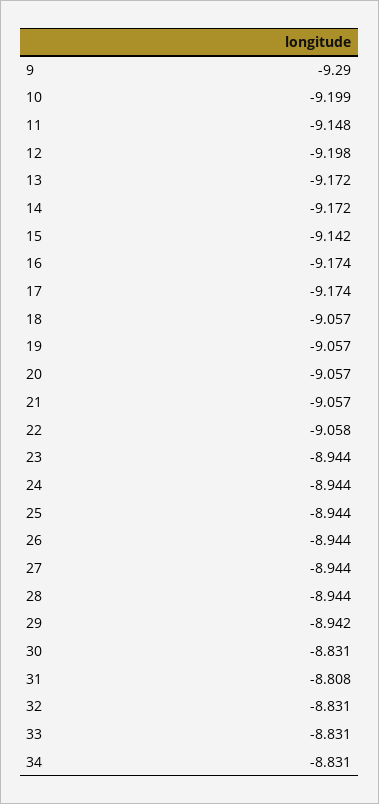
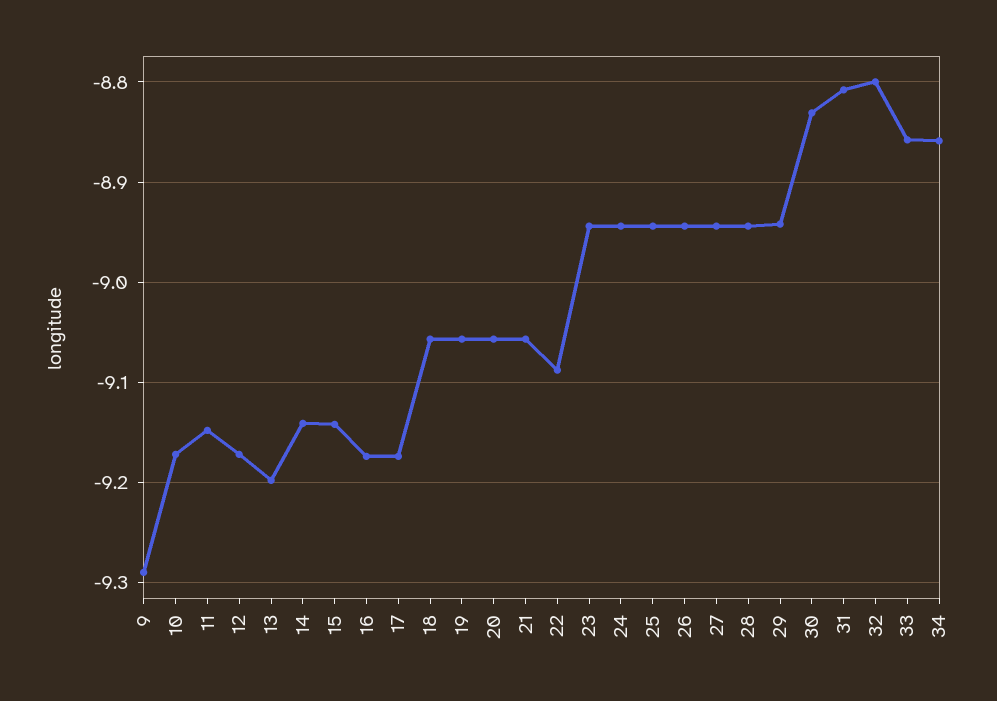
10: -9.199 -> -9.17
12: -9.198 -> -9.17
13: -9.172 -> -9.2
14: -9.172 -> -9.14
22: -9.058 -> -9.09
32: -8.831 -> -8.8
33: -8.831 -> -8.86
34: -8.831 -> -8.86

